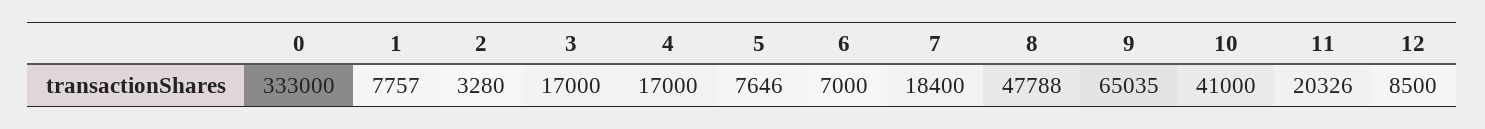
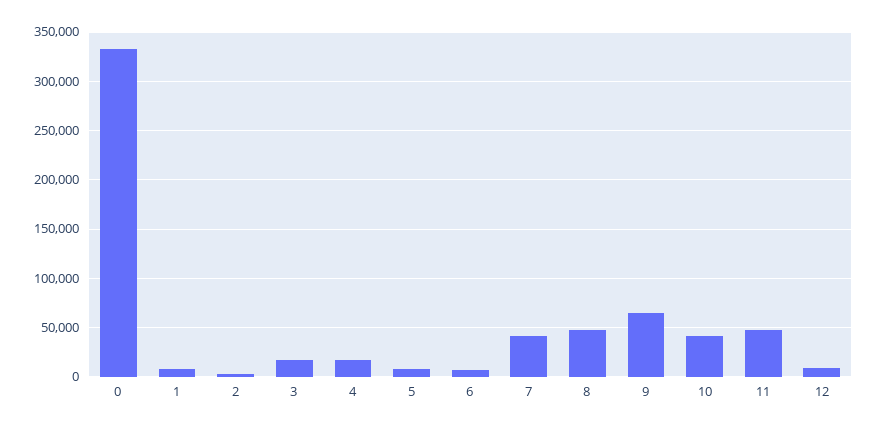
7: 18400 -> 40000
11: 20326 -> 50000

